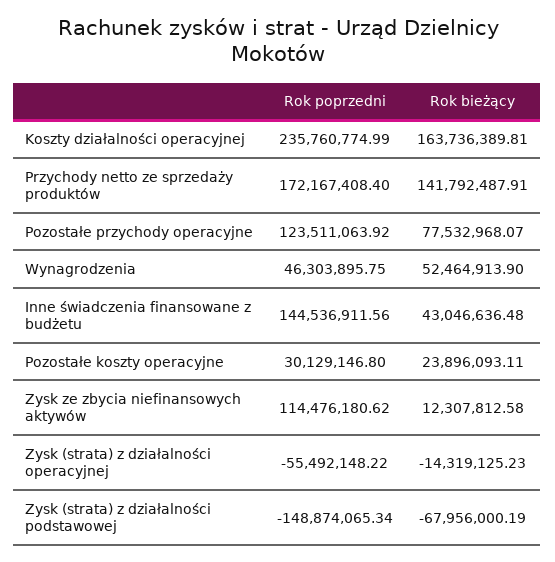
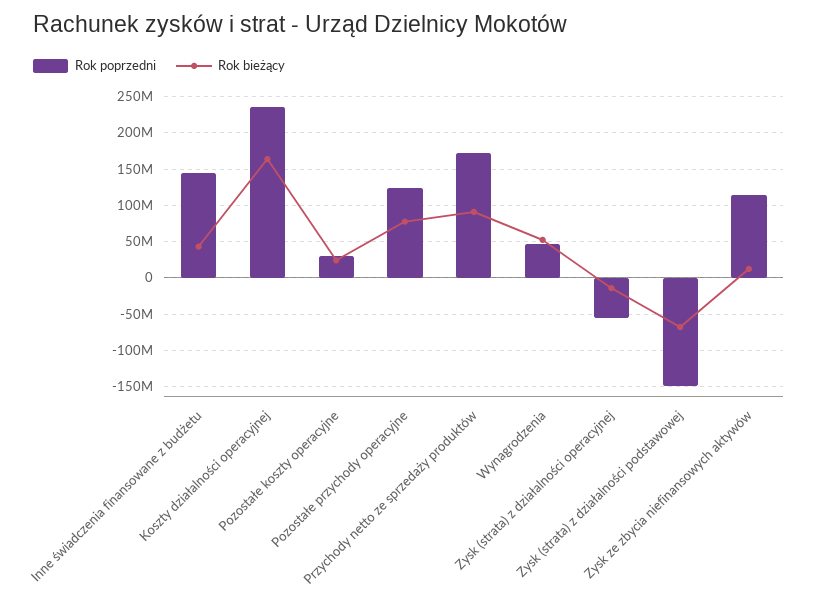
Rok bieżący, Przychody netto ze sprzedaży produktów: 141792487.91 -> 90000000

